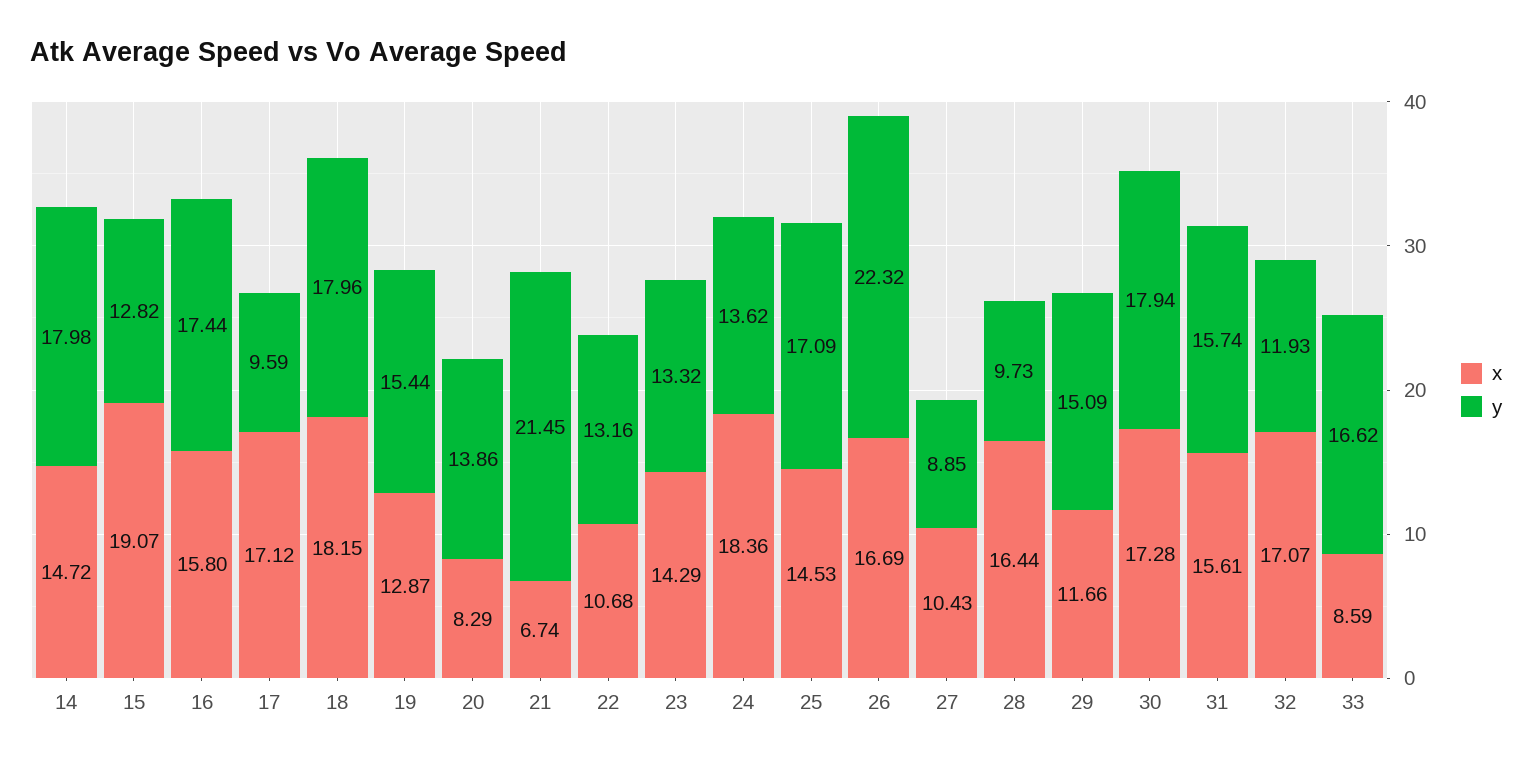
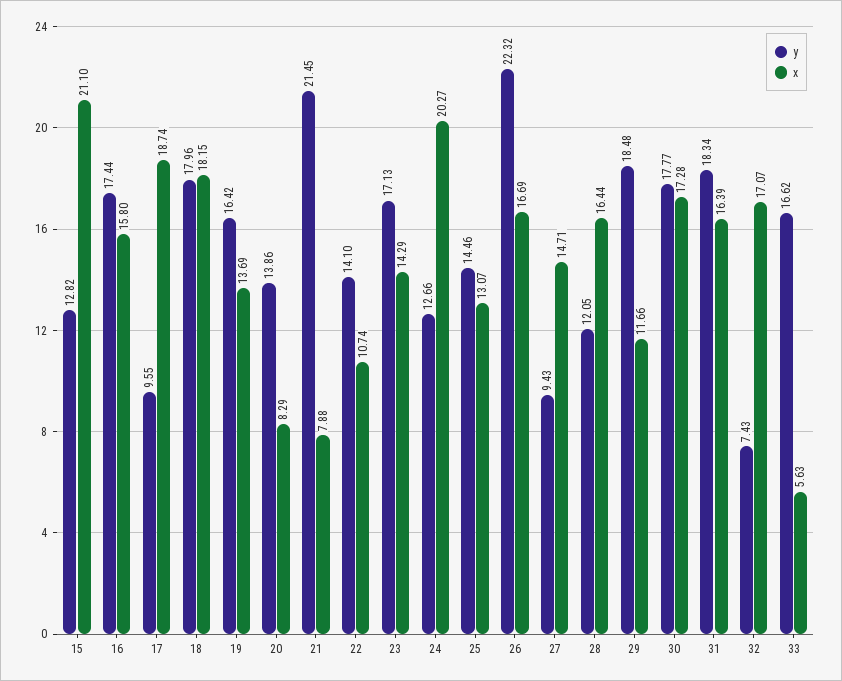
x, 14: 14.72 -> none
y, 14: 17.98 -> none
x, 15: 19.07 -> 21.1
x, 17: 17.12 -> 18.74
y, 17: 9.59 -> 9.55
x, 19: 12.87 -> 13.69
y, 19: 15.44 -> 16.42
x, 21: 6.74 -> 7.88
x, 22: 10.68 -> 10.74
y, 22: 13.16 -> 14.1
y, 23: 13.32 -> 17.13
x, 24: 18.36 -> 20.27
y, 24: 13.62 -> 12.66
x, 25: 14.53 -> 13.07
y, 25: 17.09 -> 14.46
x, 27: 10.43 -> 14.71
y, 27: 8.85 -> 9.43
y, 28: 9.73 -> 12.05
y, 29: 15.09 -> 18.48
y, 30: 17.94 -> 17.77
x, 31: 15.61 -> 16.39
y, 31: 15.74 -> 18.34
y, 32: 11.93 -> 7.43
x, 33: 8.59 -> 5.63

